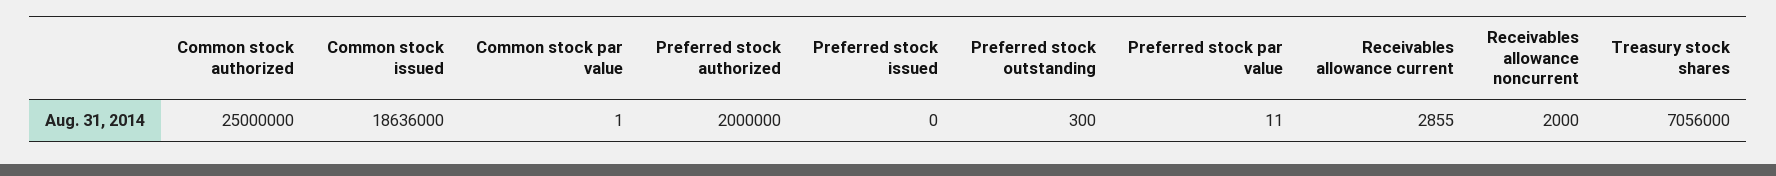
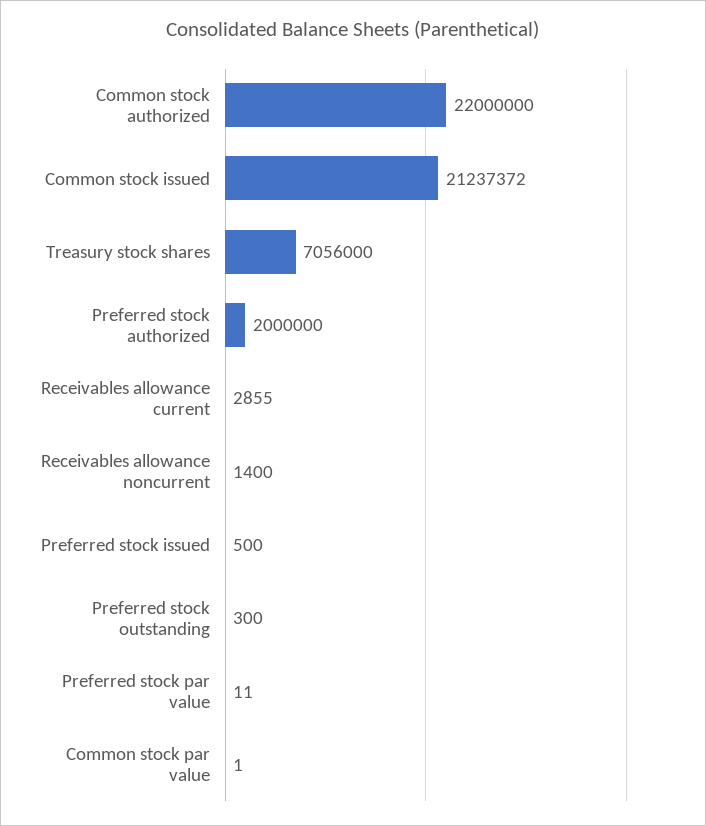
Common stock authorized: 25000000 -> 22000000
Common stock issued: 18636000 -> 21237372
Preferred stock issued: 0 -> 500
Receivables allowance noncurrent: 2000 -> 1400

